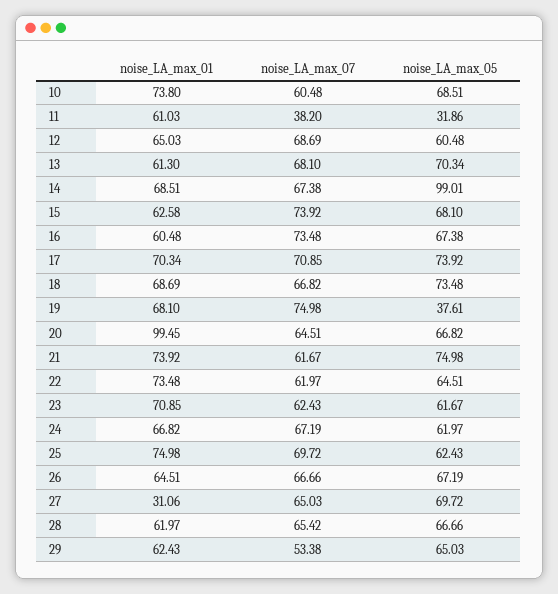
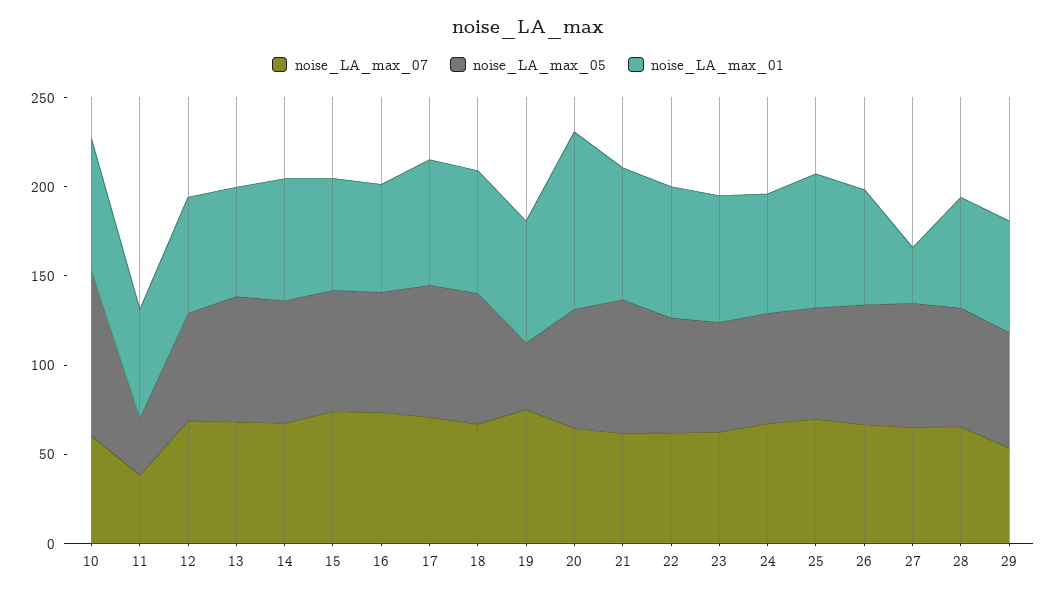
noise_LA_max_05, 10: 68.51 -> 90
noise_LA_max_05, 14: 99.01 -> 70

